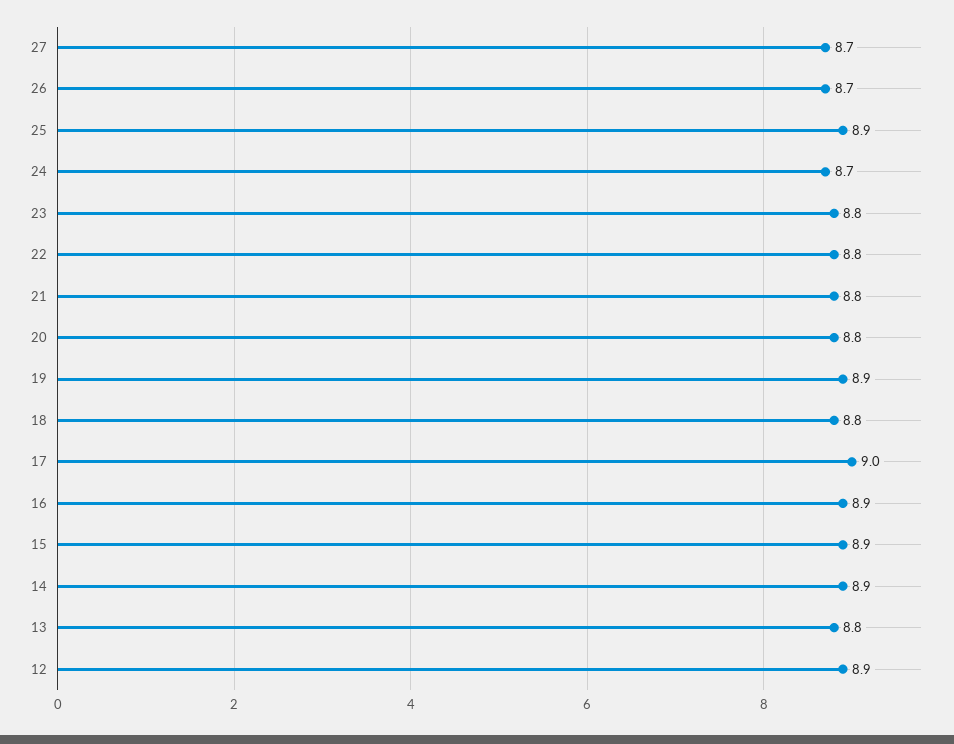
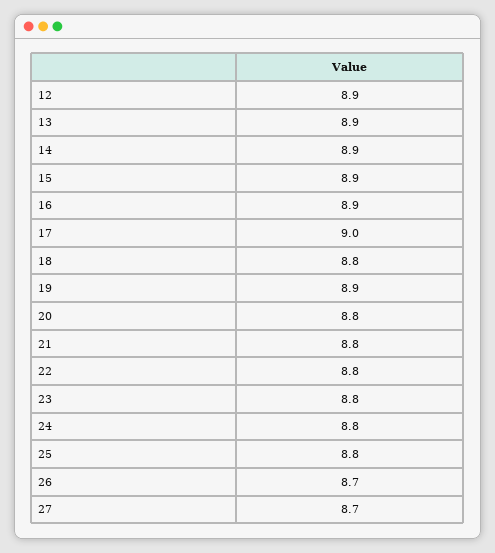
25: 8.9 -> 8.8
24: 8.7 -> 8.8
13: 8.8 -> 8.9

